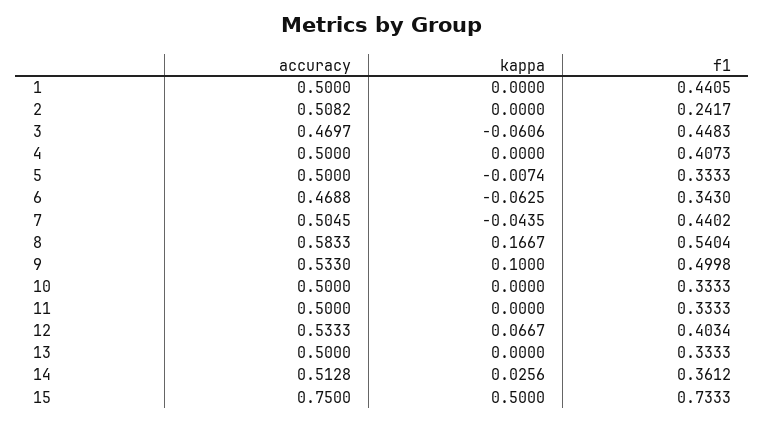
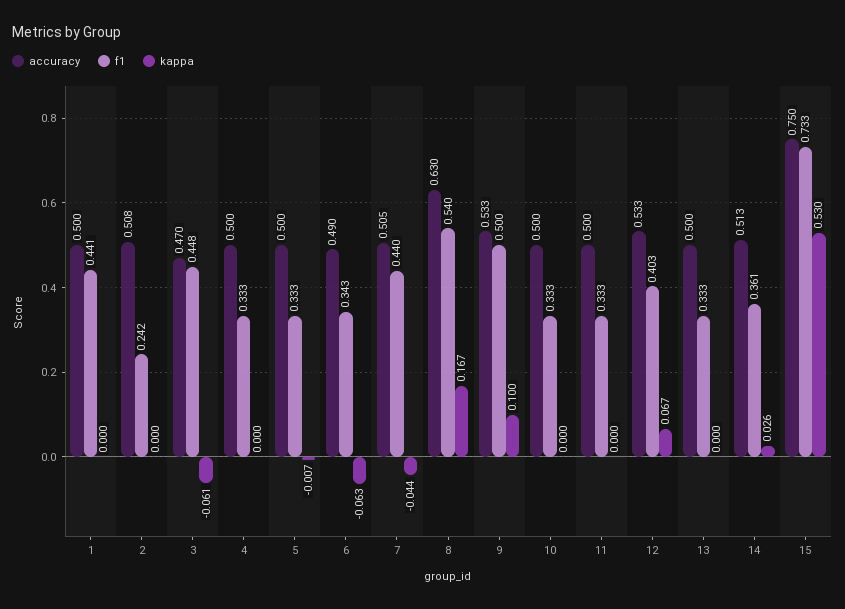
f1, 4: 0.4073 -> 0.333
accuracy, 6: 0.4688 -> 0.49
accuracy, 8: 0.5833 -> 0.63
kappa, 15: 0.5 -> 0.53

